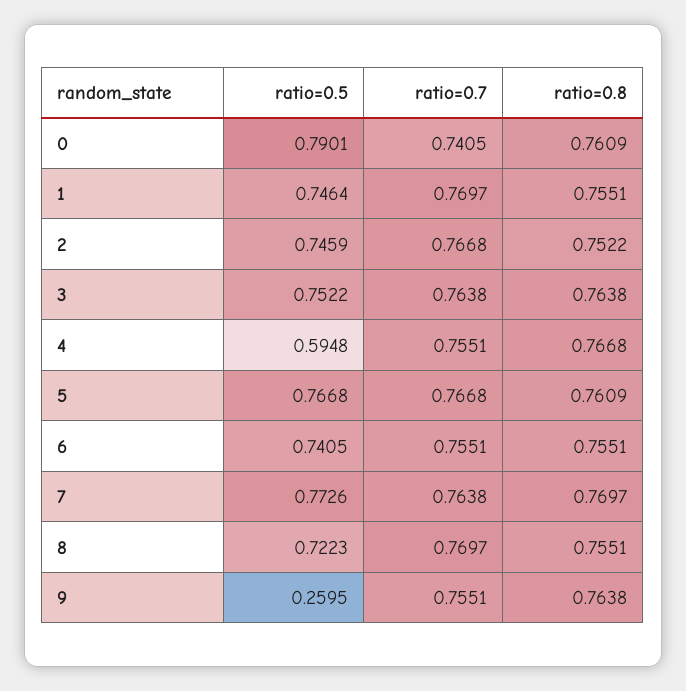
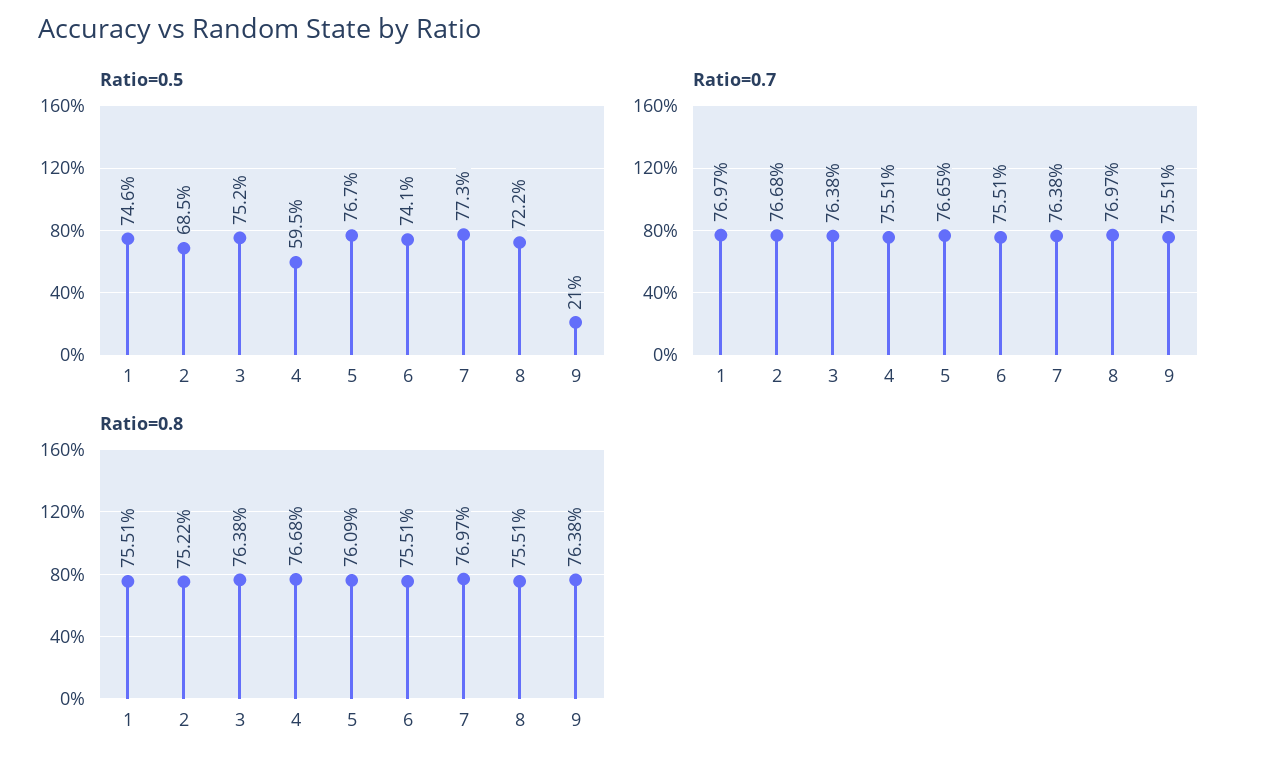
ratio=0.5, 0: 0.7901 -> none
ratio=0.7, 0: 0.7405 -> none
ratio=0.8, 0: 0.7609 -> none
ratio=0.5, 2: 0.7459 -> 0.685
ratio=0.7, 5: 0.7668 -> 0.7665
ratio=0.5, 9: 0.2595 -> 0.21

